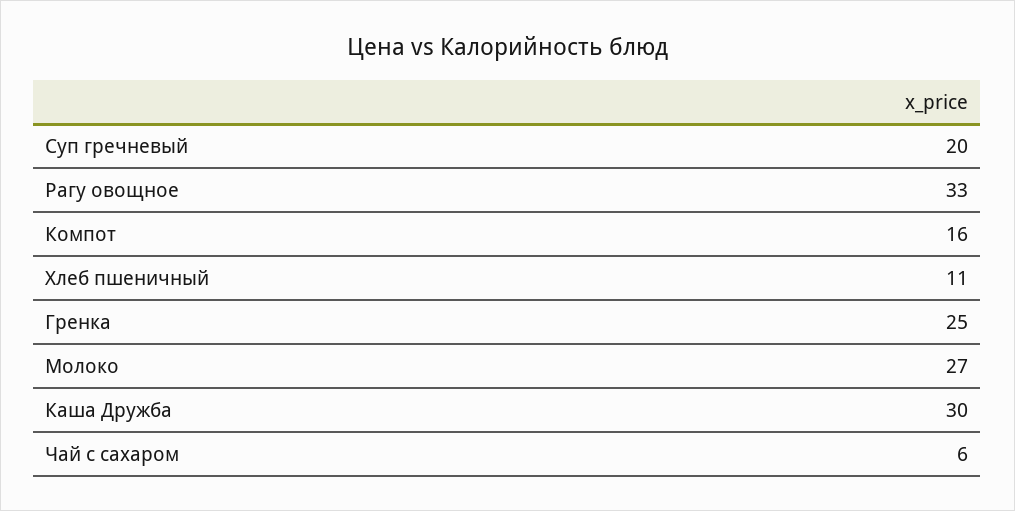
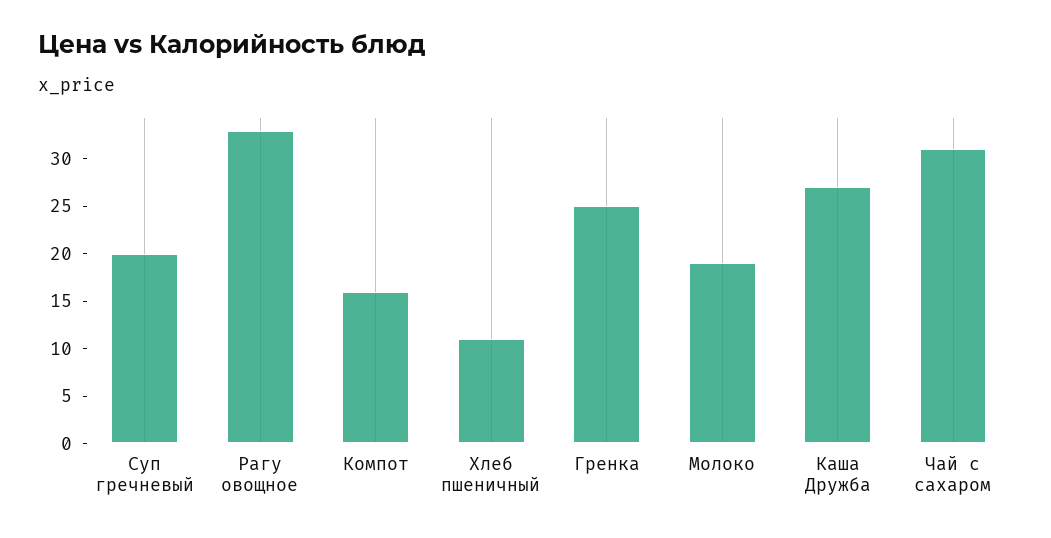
Молоко: 27 -> 19
Каша Дружба: 30 -> 27
Чай с сахаром: 6 -> 31

